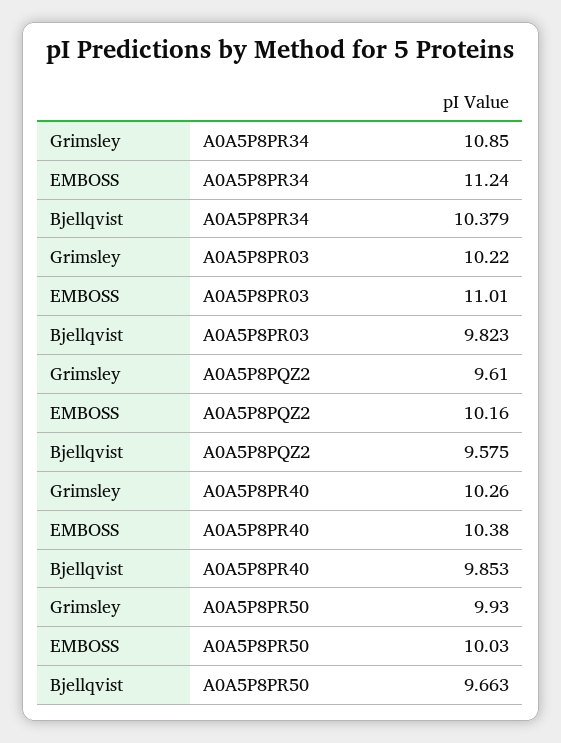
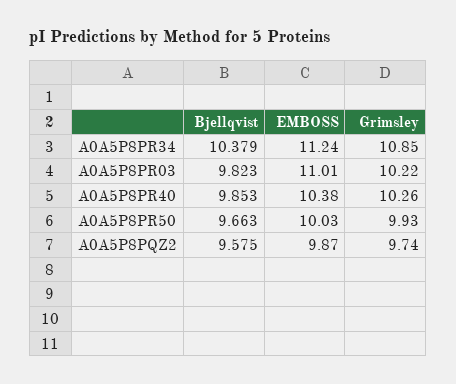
Grimsley, A0A5P8PQZ2: 9.61 -> 9.74
EMBOSS, A0A5P8PQZ2: 10.16 -> 9.87

